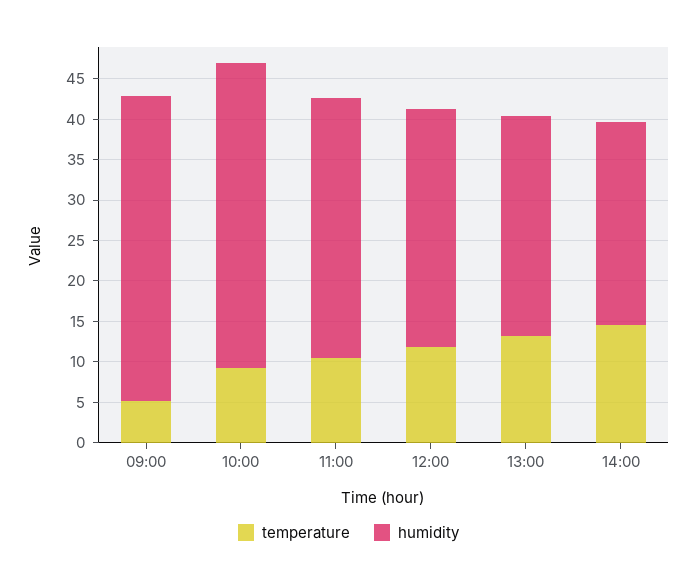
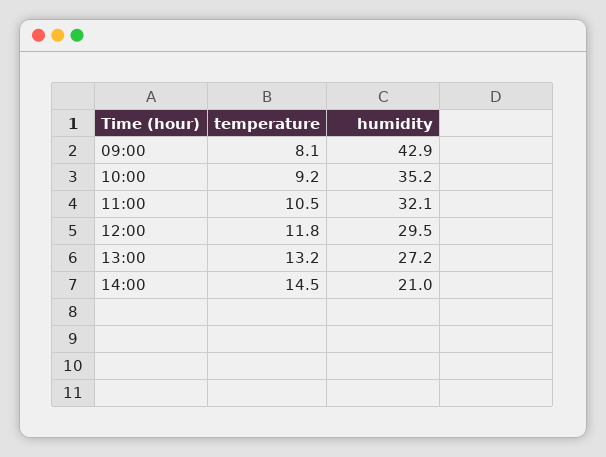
temperature, 09:00: 5 -> 8.1
humidity, 09:00: 38 -> 42.9
humidity, 10:00: 38 -> 35.2
humidity, 14:00: 25 -> 21

